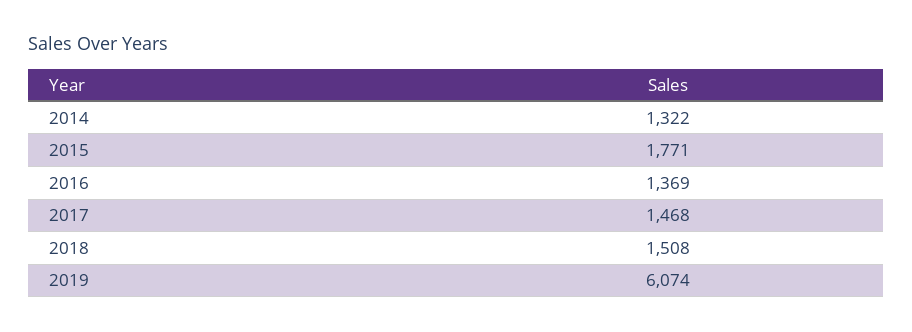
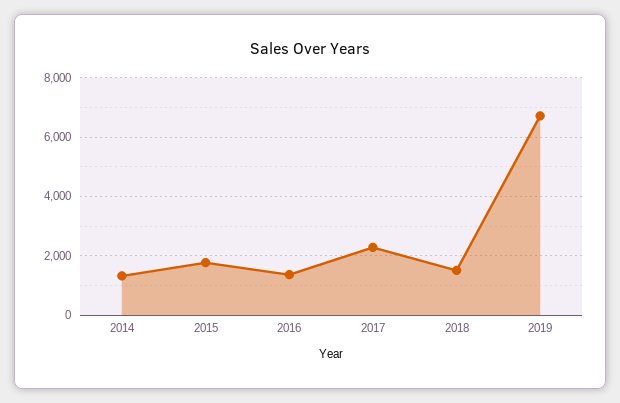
2017: 1468 -> 2250
2019: 6074 -> 6750

